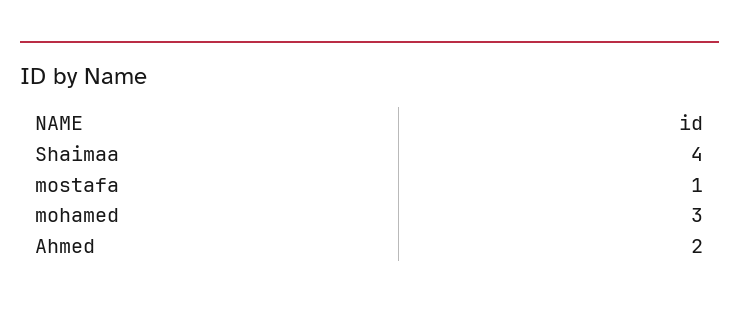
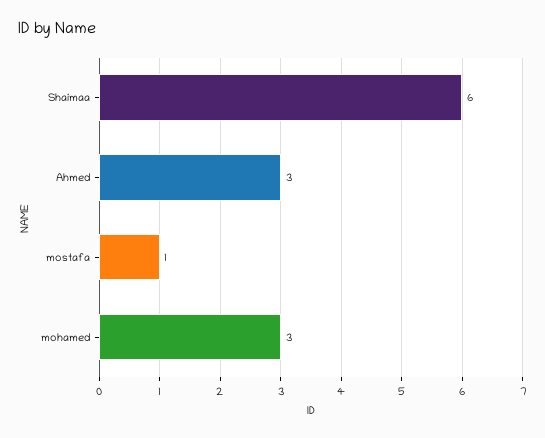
Shaimaa: 4 -> 6
Ahmed: 2 -> 3

